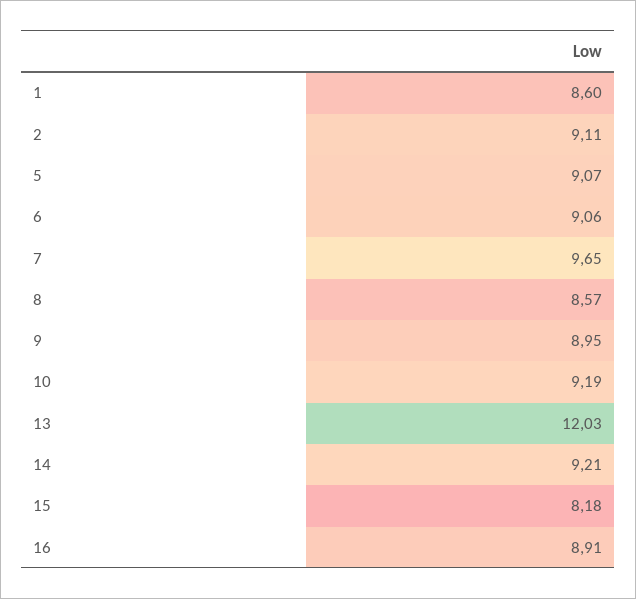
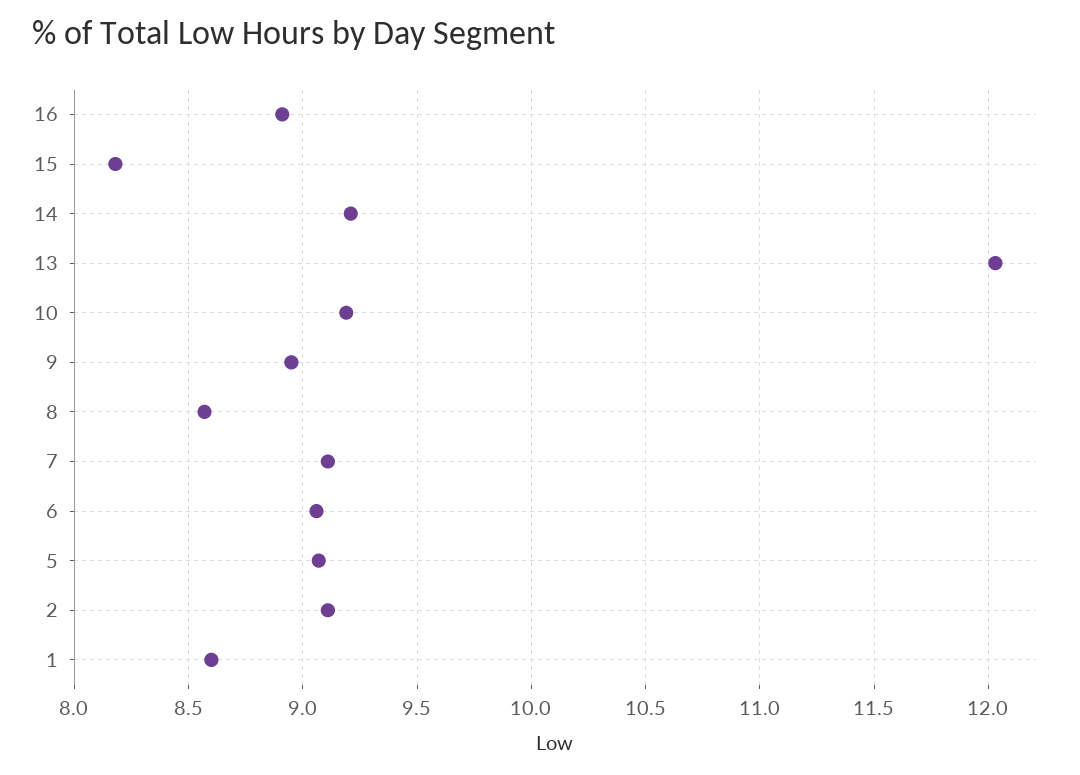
7: 9.65 -> 9.1

